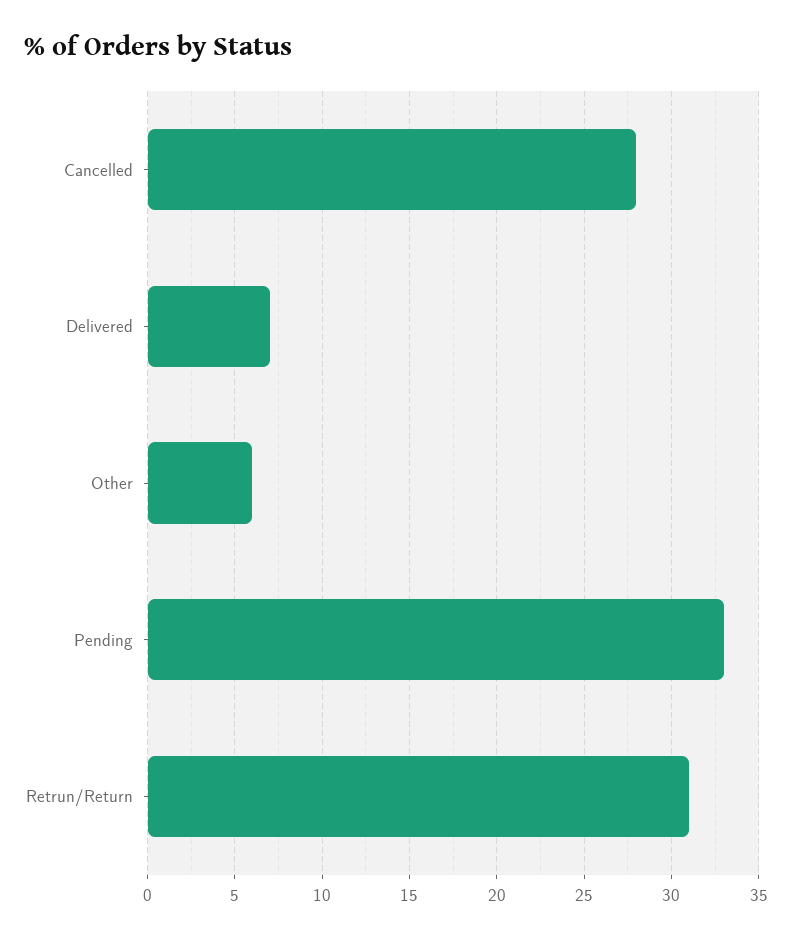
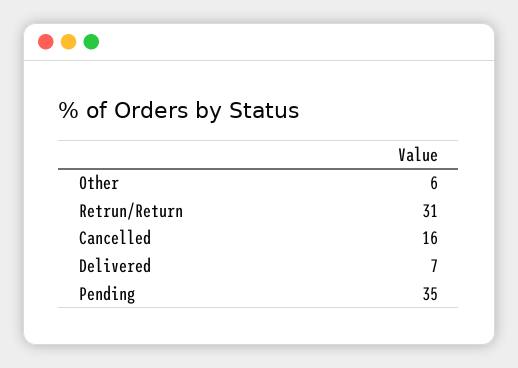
Cancelled: 28 -> 16
Pending: 33 -> 35

